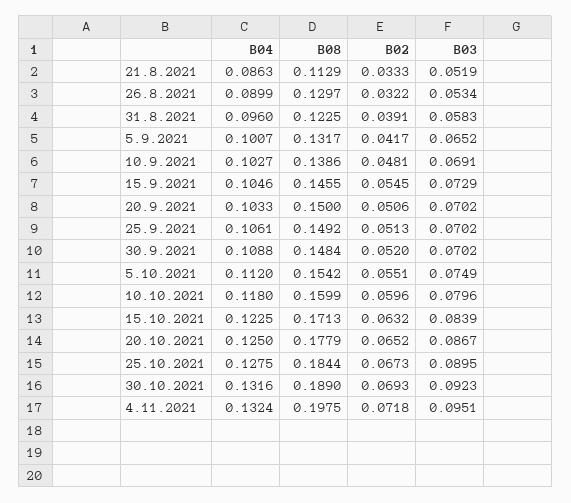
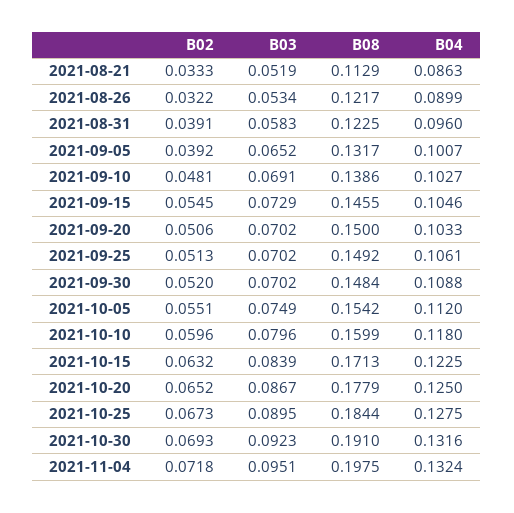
B08, 26.8.2021: 0.1297 -> 0.1217
B02, 5.9.2021: 0.0417 -> 0.0392
B08, 30.10.2021: 0.189 -> 0.191

